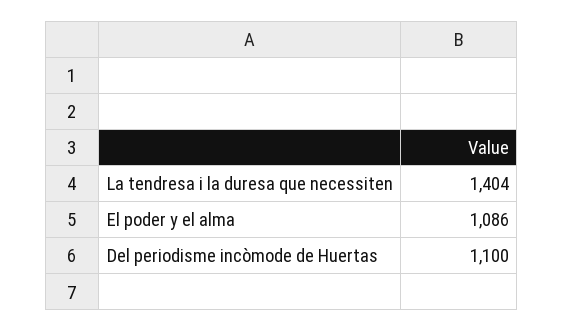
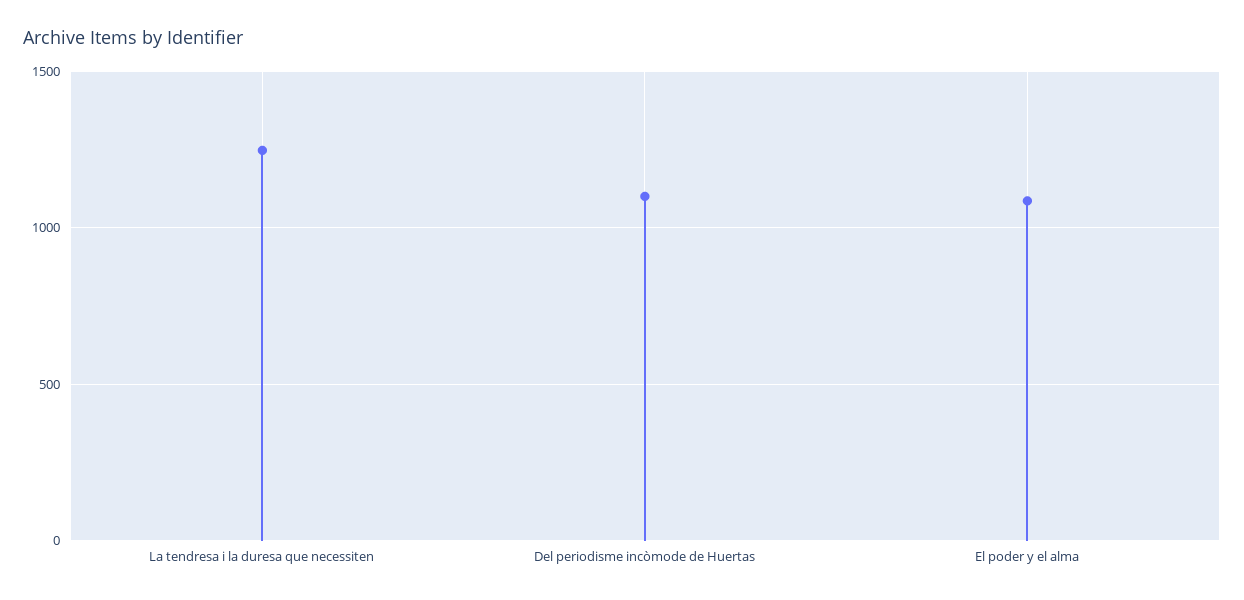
La tendresa i la duresa que necessiten: 1404 -> 1250

